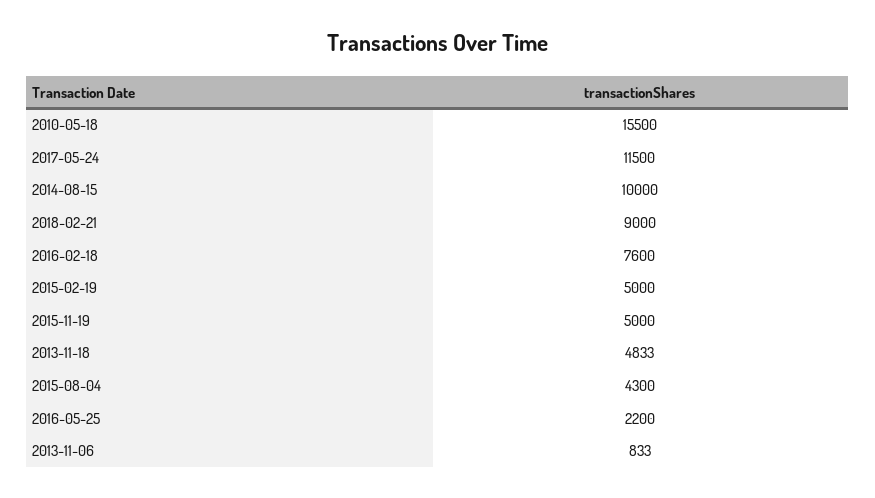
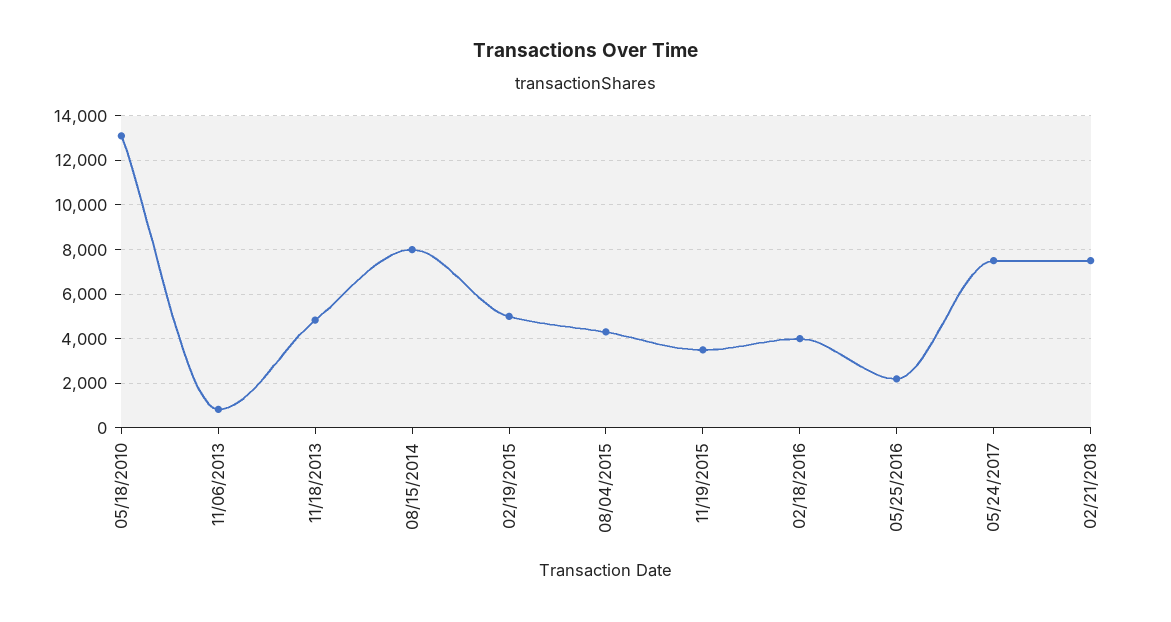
2010-05-18: 15500 -> 13000
2017-05-24: 11500 -> 7500
2014-08-15: 10000 -> 8000
2018-02-21: 9000 -> 7500
2016-02-18: 7600 -> 4000
2015-11-19: 5000 -> 3500

